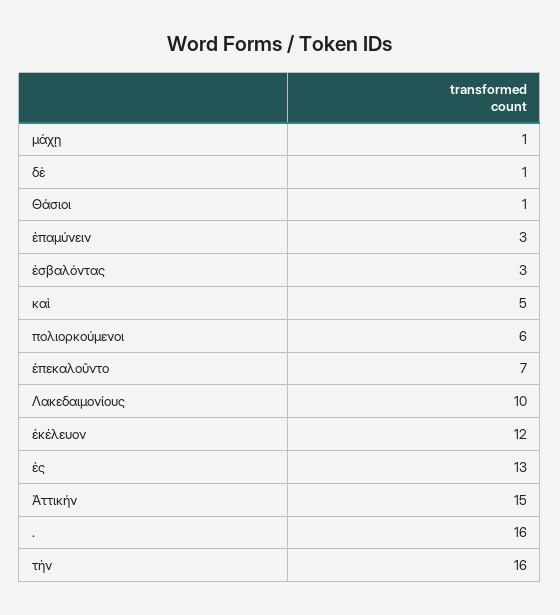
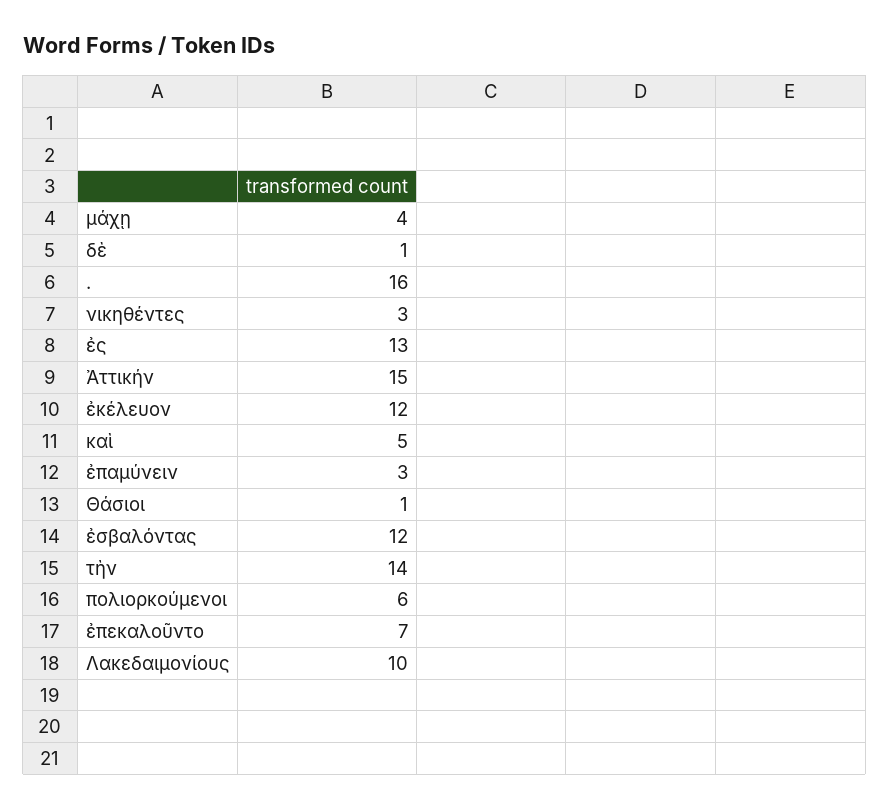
μάχῃ: 1 -> 4
ἐσβαλόντας: 3 -> 12
τὴν: 16 -> 14
νικηθέντες: none -> 3

